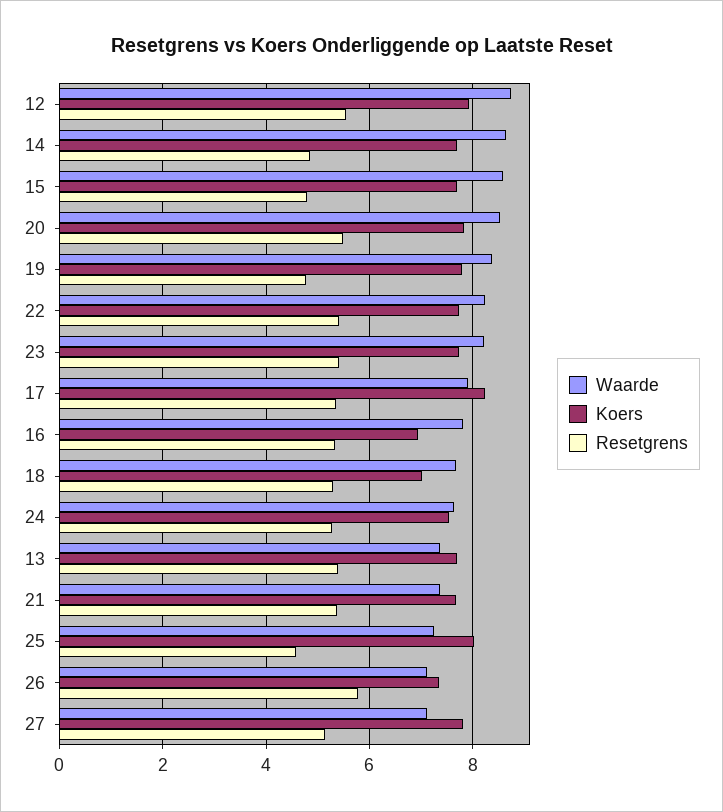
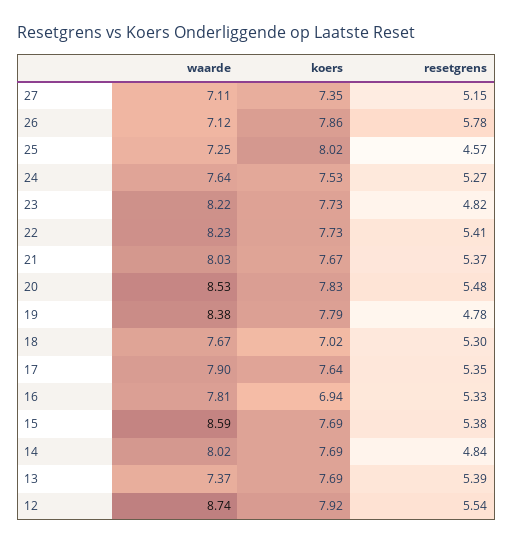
Waarde, 14: 8.6 -> 8.02
Resetgrens, 15: 4.8 -> 5.38
Resetgrens, 23: 5.4 -> 4.82
Koers, 17: 8.2 -> 7.64
Waarde, 21: 7.4 -> 8.03
Koers, 26: 7.4 -> 7.86
Koers, 27: 7.8 -> 7.35

